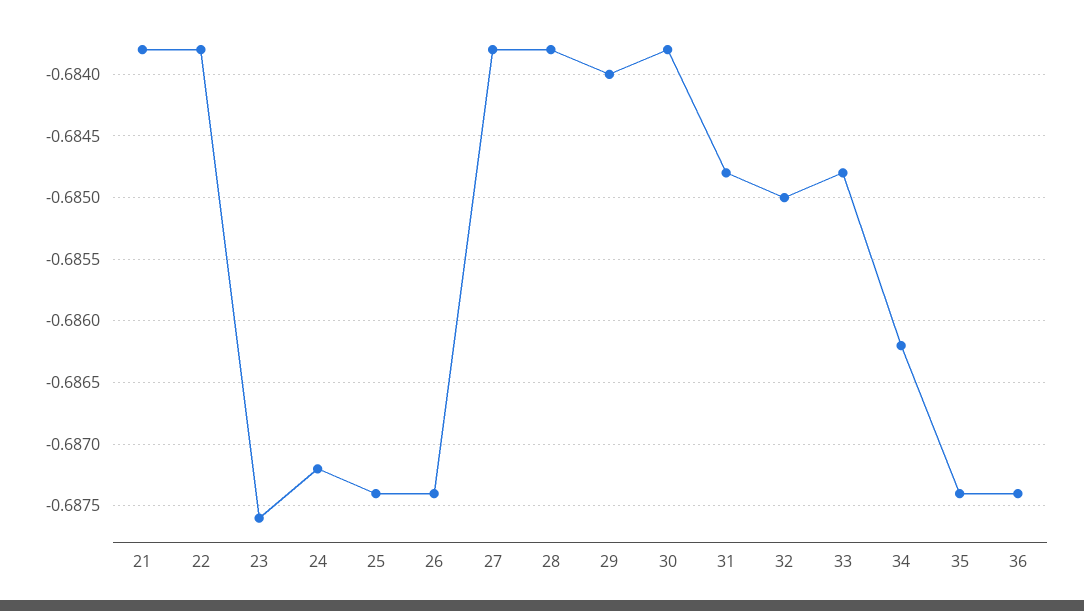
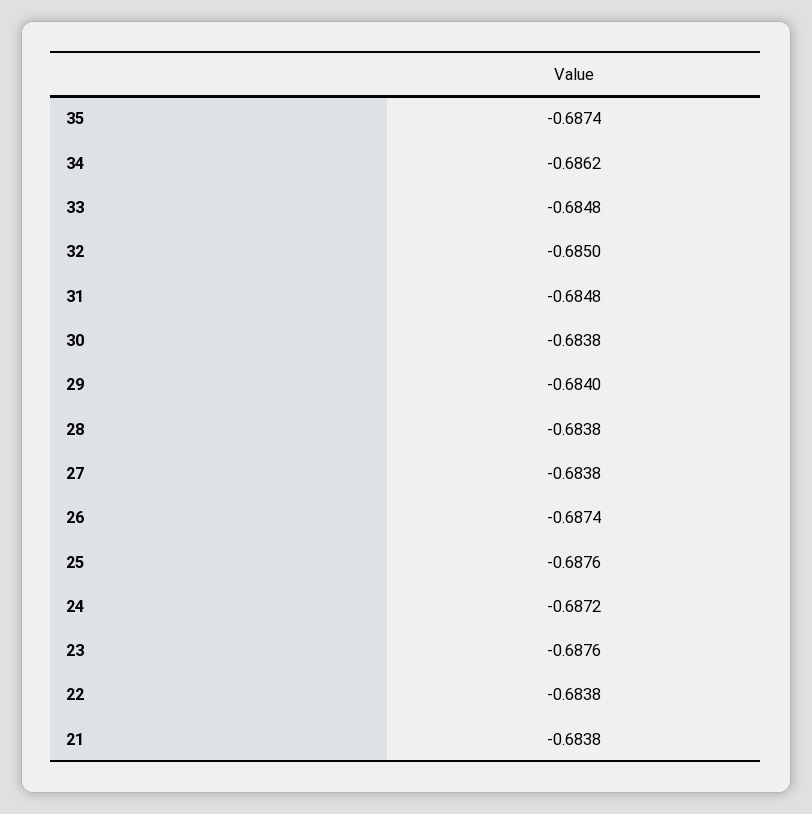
25: -0.6874 -> -0.6876
36: -0.6874 -> none

